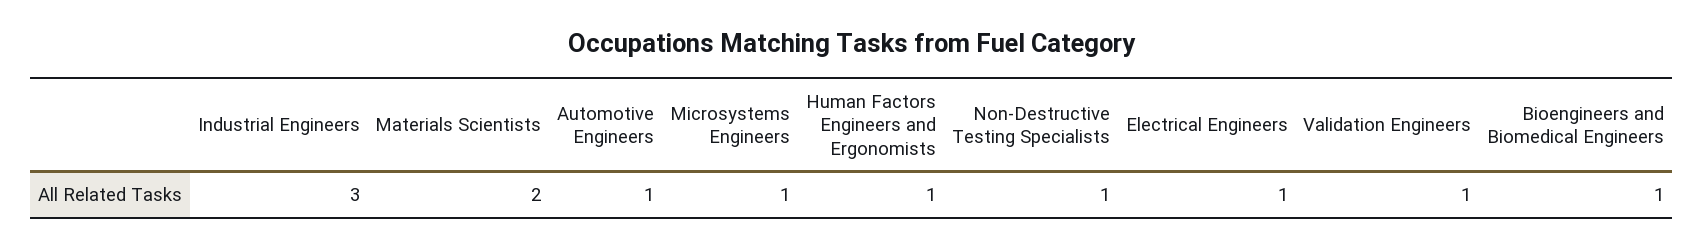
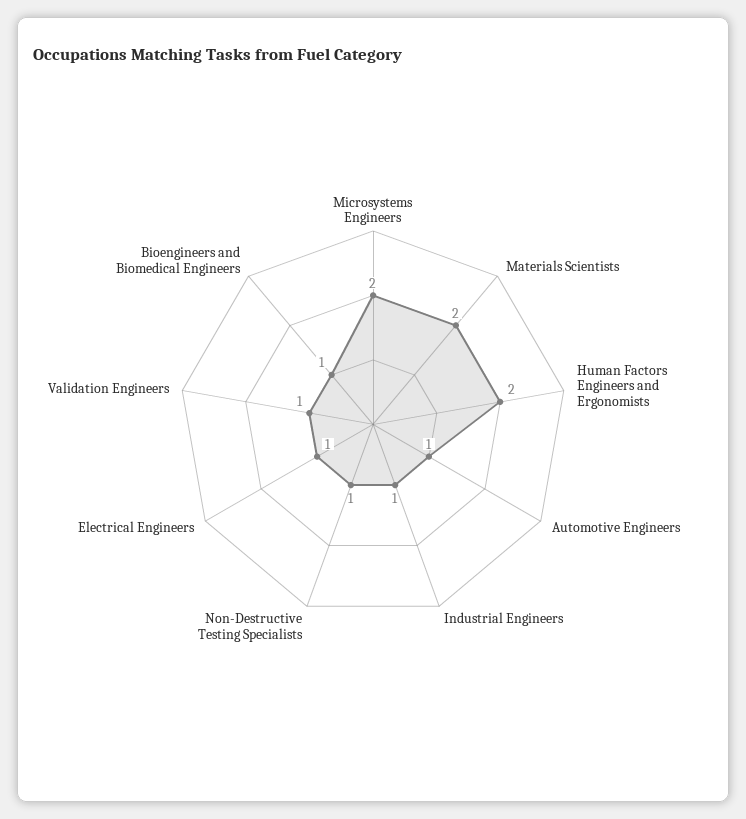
Industrial Engineers: 3 -> 1
Microsystems Engineers: 1 -> 2
Human Factors Engineers and Ergonomists: 1 -> 2

